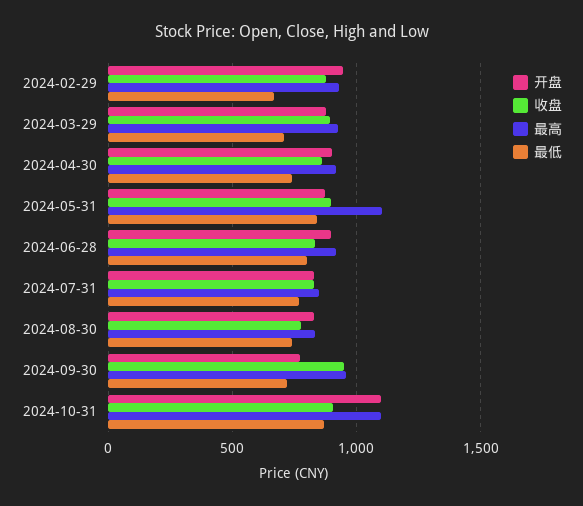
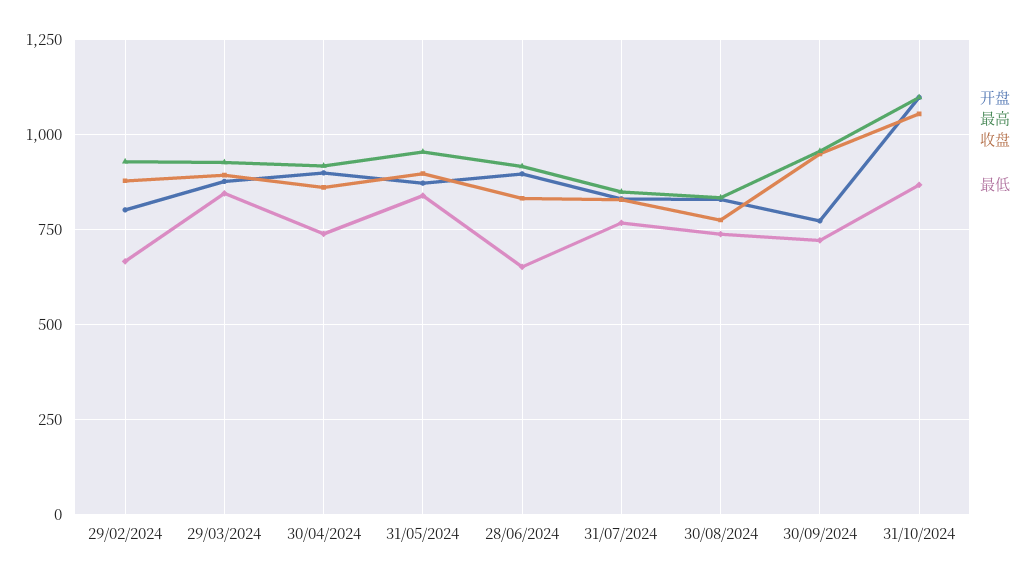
开盘, 2024-02-29: 950 -> 800
最低, 2024-03-29: 700 -> 850
最高, 2024-05-31: 1100 -> 950
最低, 2024-06-28: 800 -> 650
收盘, 2024-10-31: 900 -> 1050

